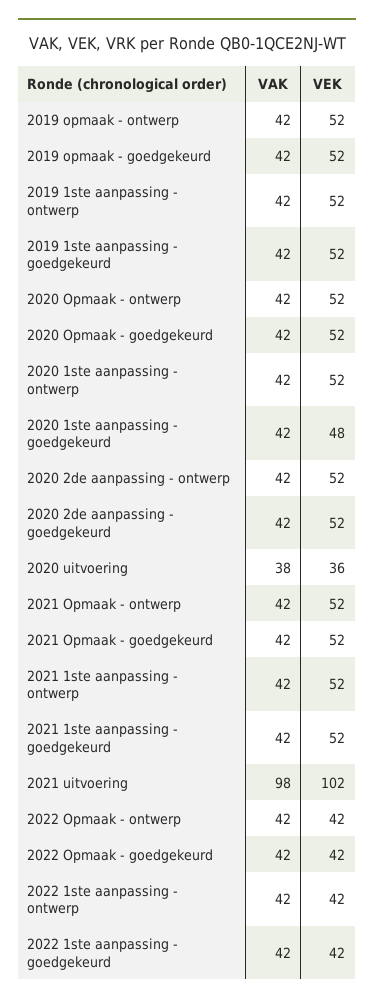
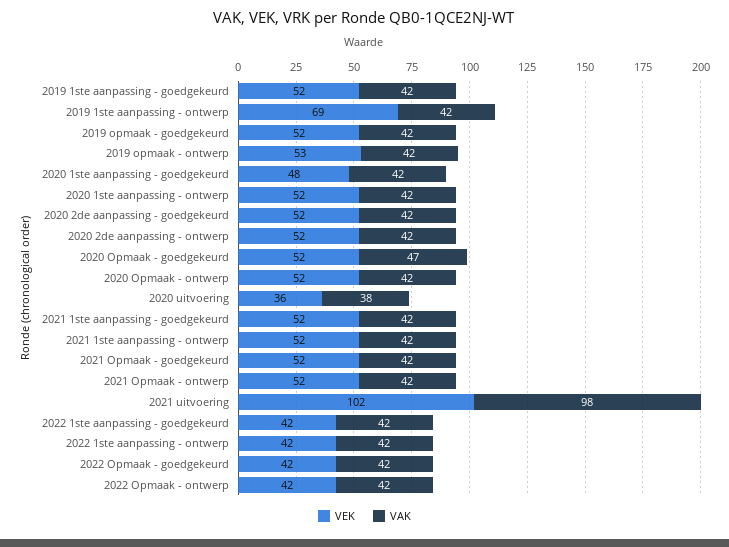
VEK, 2019 opmaak - ontwerp: 52 -> 53
VEK, 2019 1ste aanpassing - ontwerp: 52 -> 69
VAK, 2020 Opmaak - goedgekeurd: 42 -> 47

